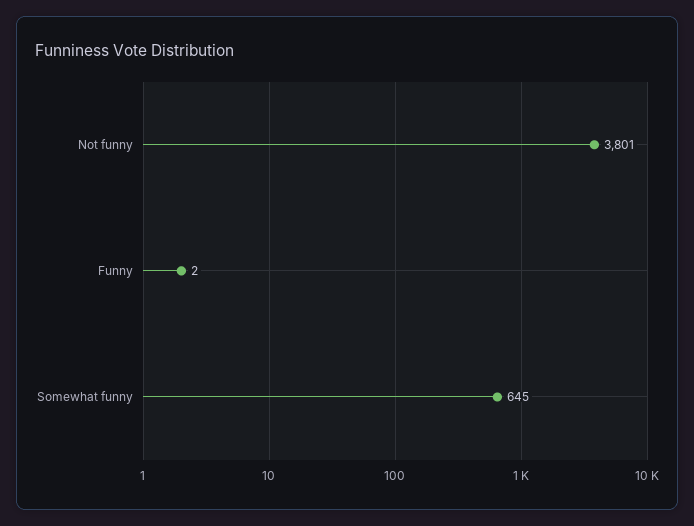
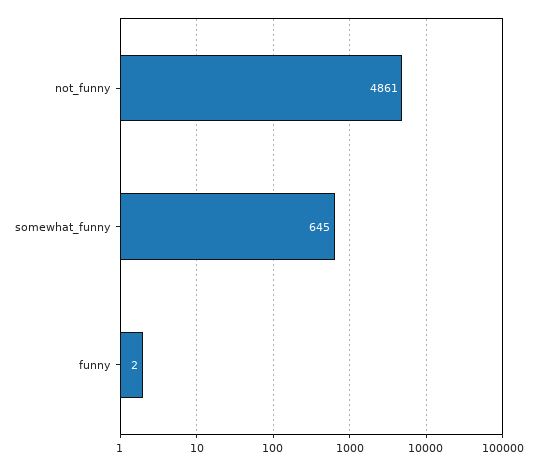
Not funny: 3801 -> 4861

